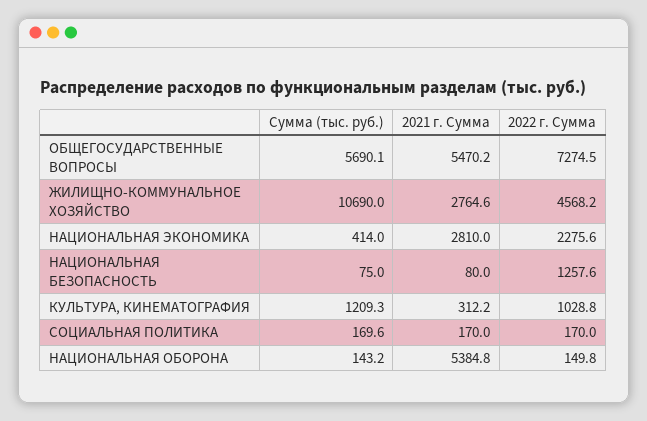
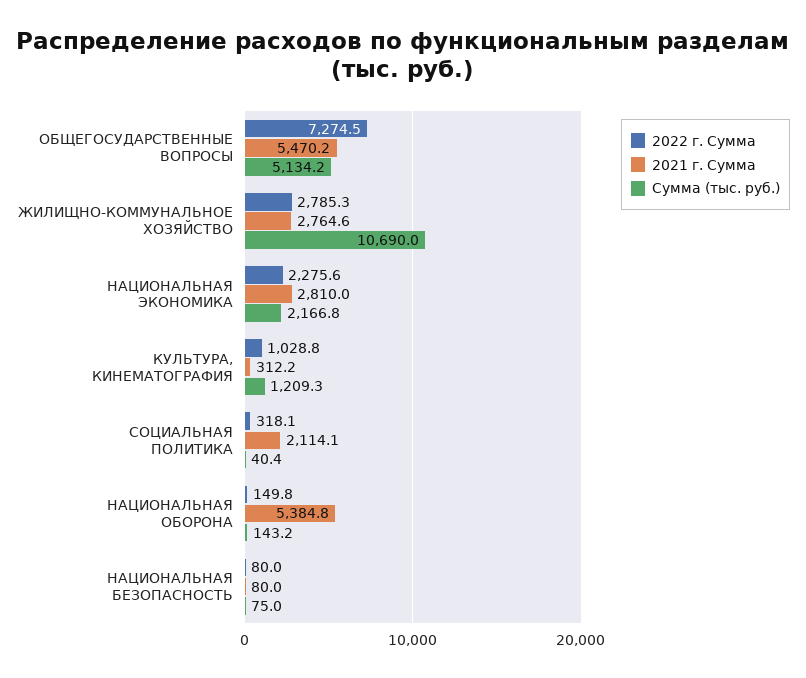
Сумма (тыс. руб.), ОБЩЕГОСУДАРСТВЕННЫЕ ВОПРОСЫ: 5690.1 -> 5134.2
2022 г. Сумма, ЖИЛИЩНО-КОММУНАЛЬНОЕ ХОЗЯЙСТВО: 4568.2 -> 2785.3
Сумма (тыс. руб.), НАЦИОНАЛЬНАЯ ЭКОНОМИКА: 414 -> 2166.8
2022 г. Сумма, НАЦИОНАЛЬНАЯ БЕЗОПАСНОСТЬ: 1257.6 -> 80
Сумма (тыс. руб.), СОЦИАЛЬНАЯ ПОЛИТИКА: 169.6 -> 40.4
2021 г. Сумма, СОЦИАЛЬНАЯ ПОЛИТИКА: 170 -> 2114.1
2022 г. Сумма, СОЦИАЛЬНАЯ ПОЛИТИКА: 170 -> 318.1

